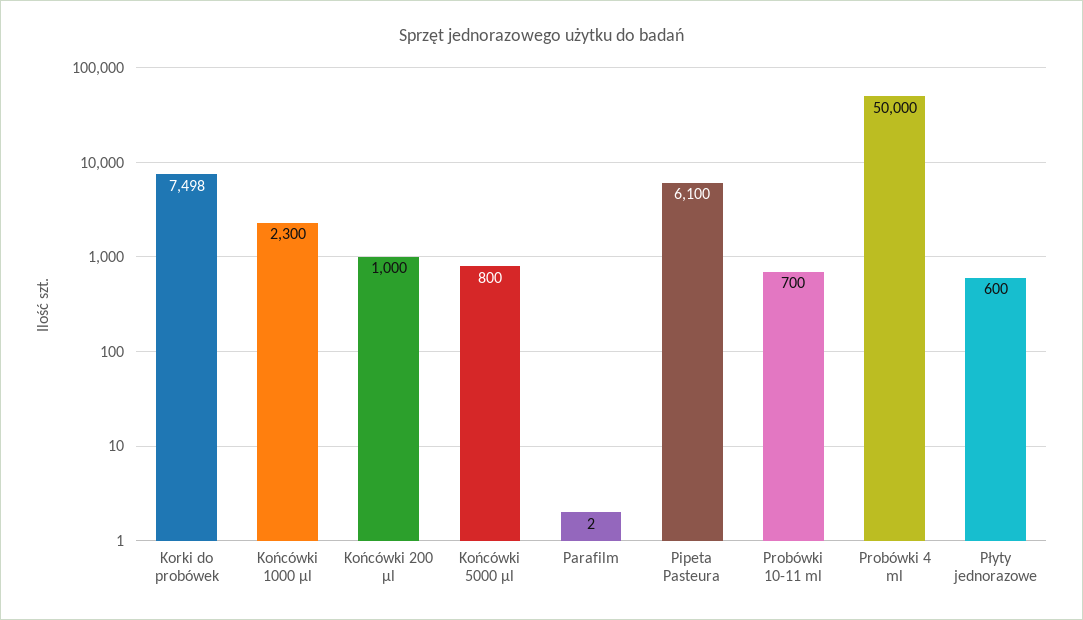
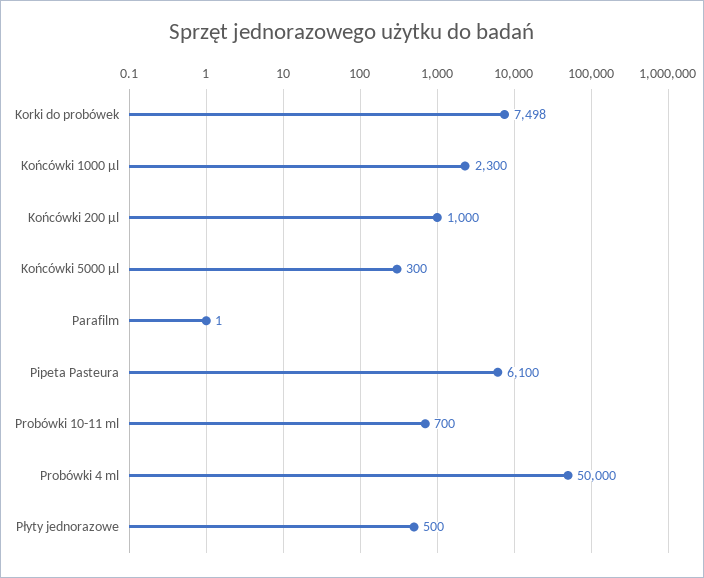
Końcówki 5000 µl: 800 -> 300
Parafilm: 2 -> 1
Płyty jednorazowe: 600 -> 500

